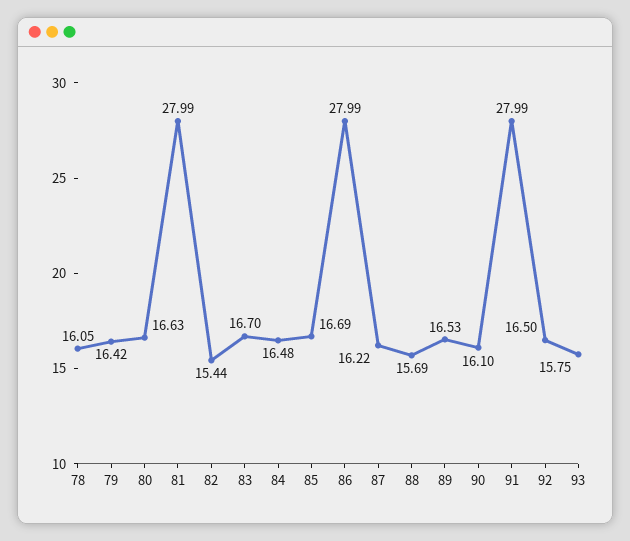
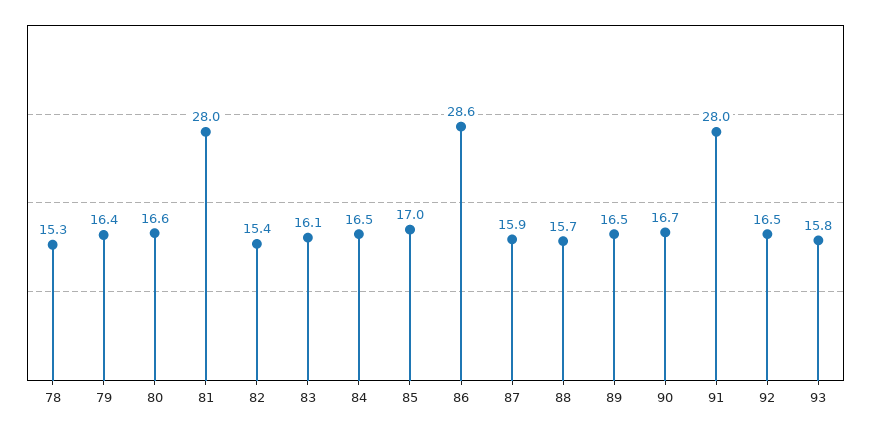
78: 16.05 -> 15.3
83: 16.7 -> 16.1
85: 16.69 -> 17
86: 27.99 -> 28.6
87: 16.22 -> 15.9
90: 16.1 -> 16.7

